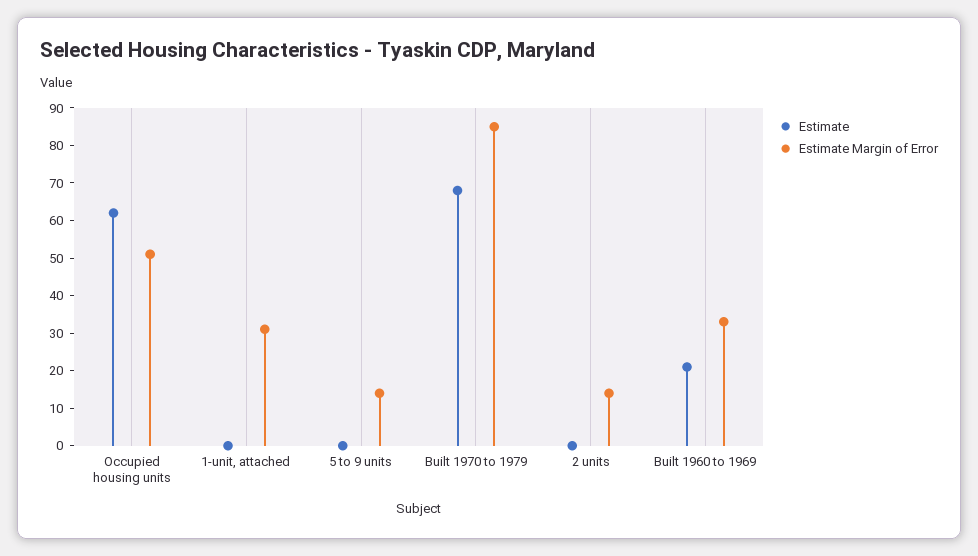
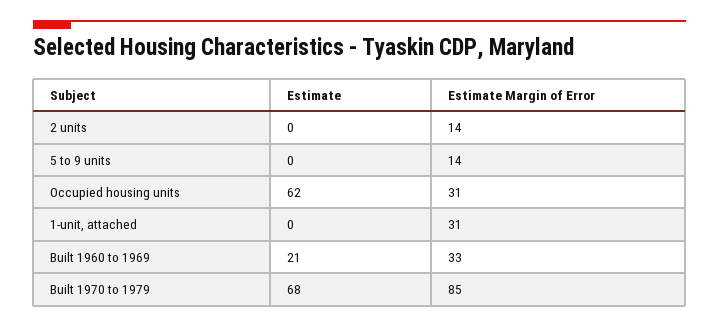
Estimate Margin of Error, Occupied housing units: 50 -> 31

